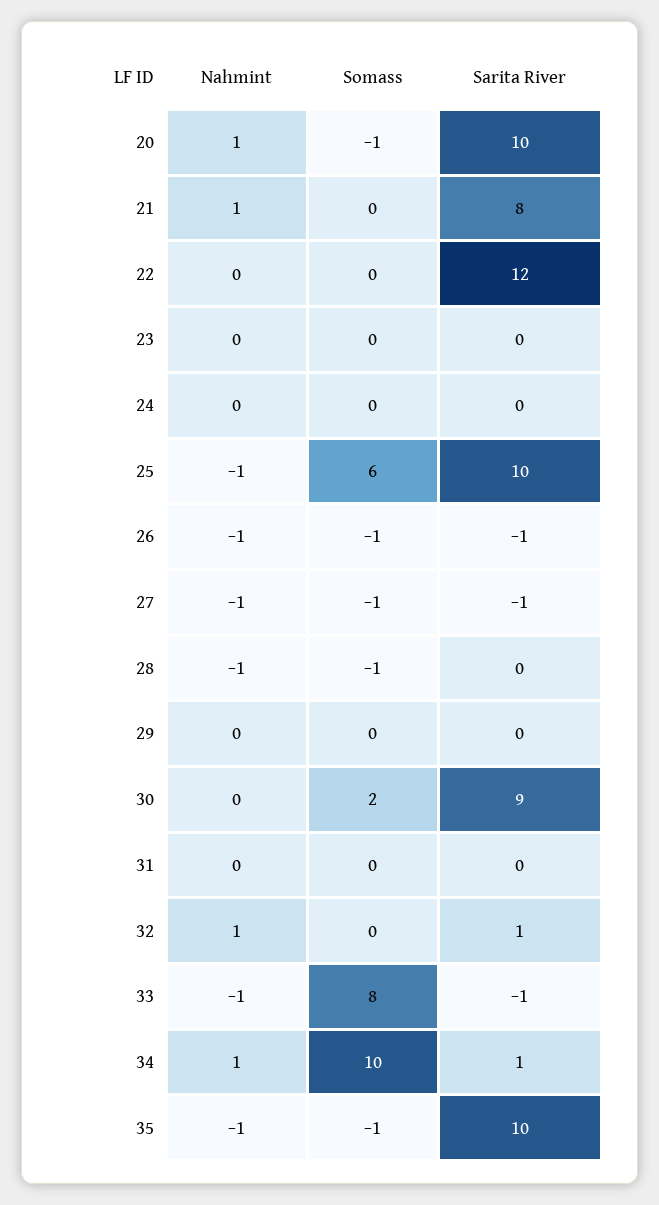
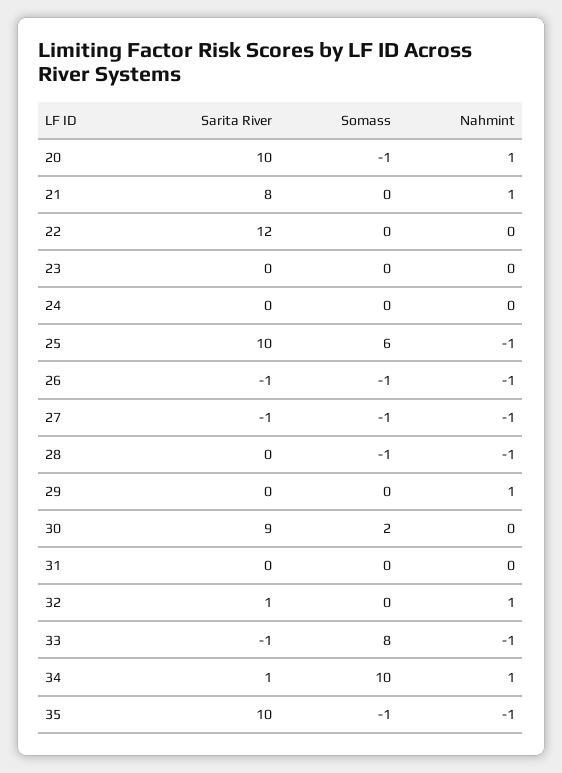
Nahmint, 29: 0 -> 1

